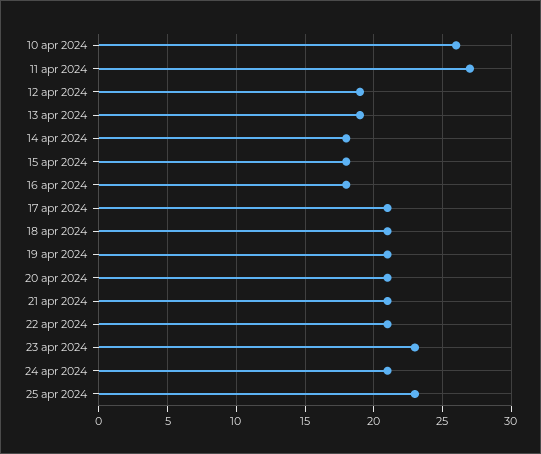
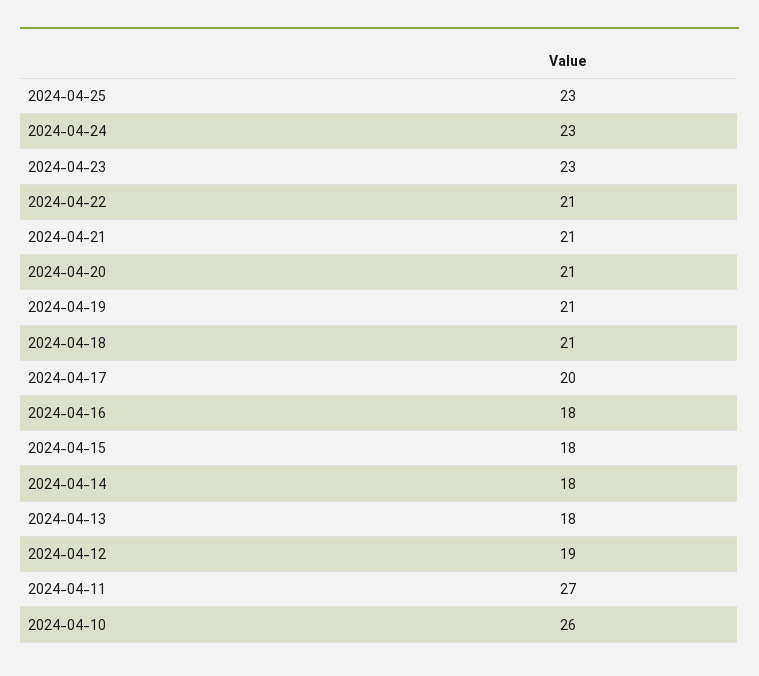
13 apr 2024: 19 -> 18
17 apr 2024: 21 -> 20
24 apr 2024: 21 -> 23

